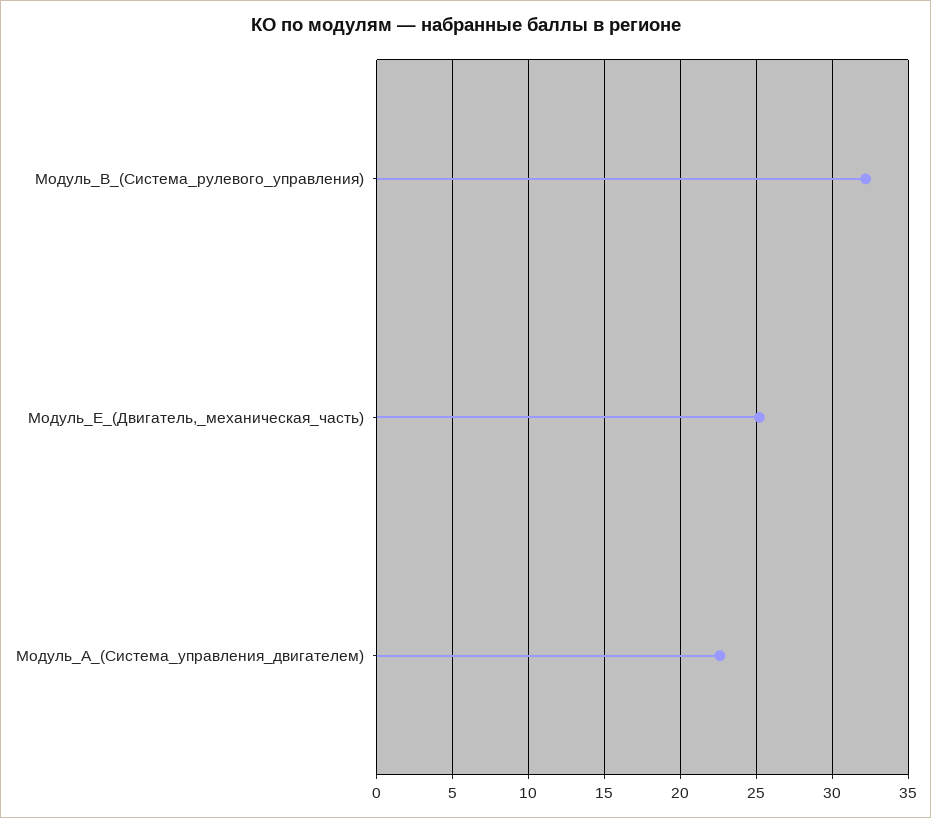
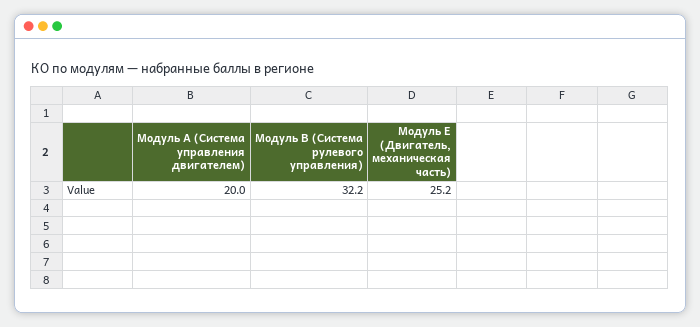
Модуль_А_(Система_управления_двигателем): 22.5 -> 20

